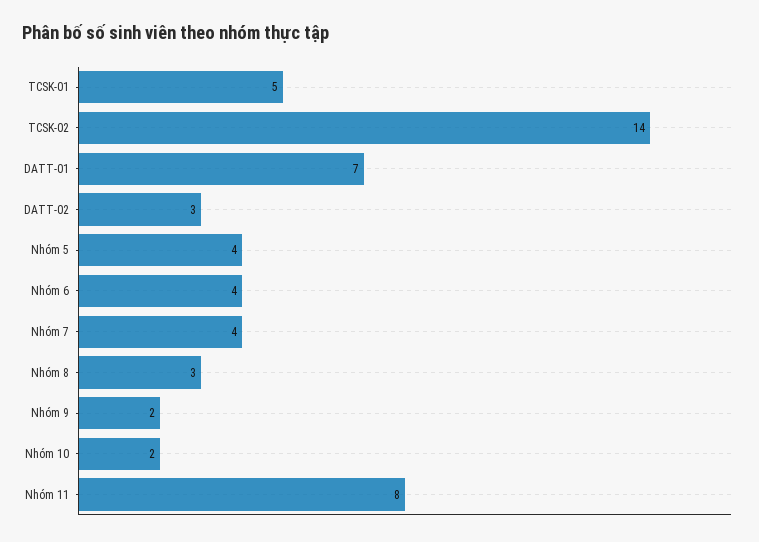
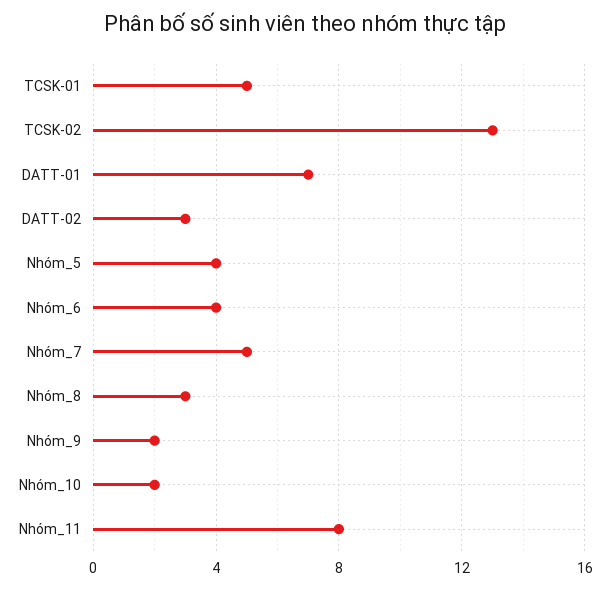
TCSK-02: 14 -> 13
Nhóm 7: 4 -> 5

